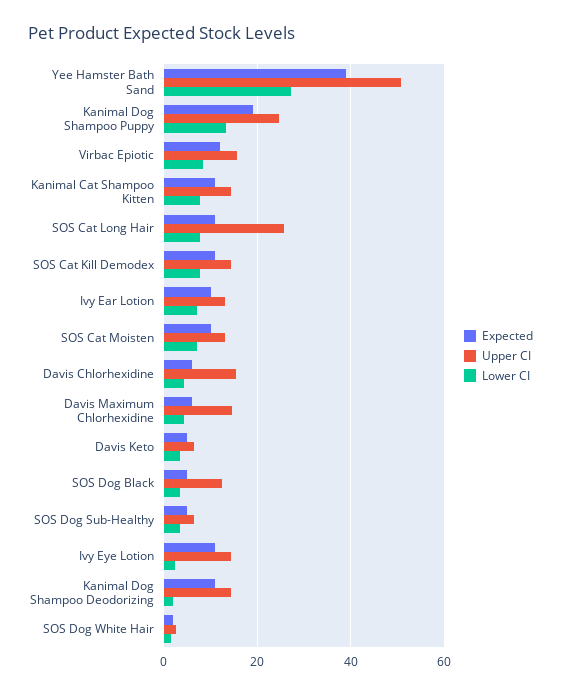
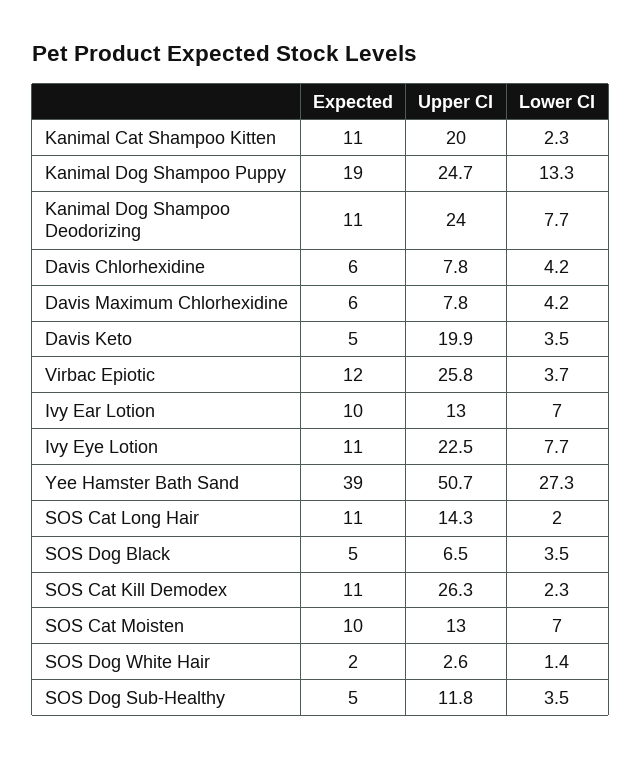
Upper CI, Virbac Epiotic: 16 -> 25.8
Lower CI, Virbac Epiotic: 8 -> 3.7
Upper CI, Kanimal Cat Shampoo Kitten: 14 -> 20
Lower CI, Kanimal Cat Shampoo Kitten: 8 -> 2.3
Upper CI, SOS Cat Long Hair: 26 -> 14.3
Lower CI, SOS Cat Long Hair: 8 -> 2
Upper CI, SOS Cat Kill Demodex: 14 -> 26.3
Lower CI, SOS Cat Kill Demodex: 8 -> 2.3
Upper CI, Davis Chlorhexidine: 16 -> 7.8
Upper CI, Davis Maximum Chlorhexidine: 14 -> 7.8
Upper CI, Davis Keto: 6 -> 19.9
Upper CI, SOS Dog Black: 12 -> 6.5
Upper CI, SOS Dog Sub-Healthy: 6 -> 11.8
Upper CI, Ivy Eye Lotion: 14 -> 22.5
Lower CI, Ivy Eye Lotion: 2 -> 7.7
Upper CI, Kanimal Dog Shampoo Deodorizing: 14 -> 24
Lower CI, Kanimal Dog Shampoo Deodorizing: 2 -> 7.7

